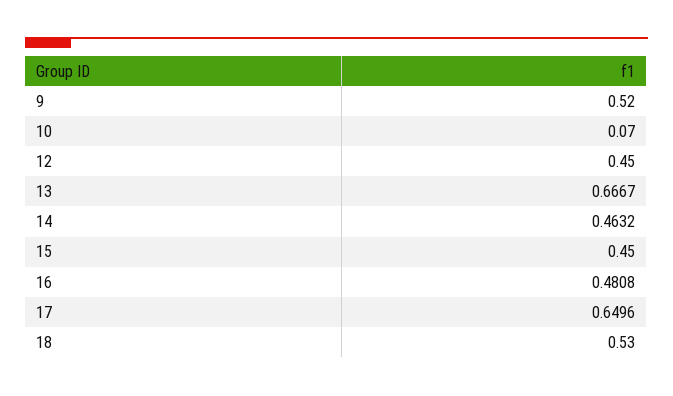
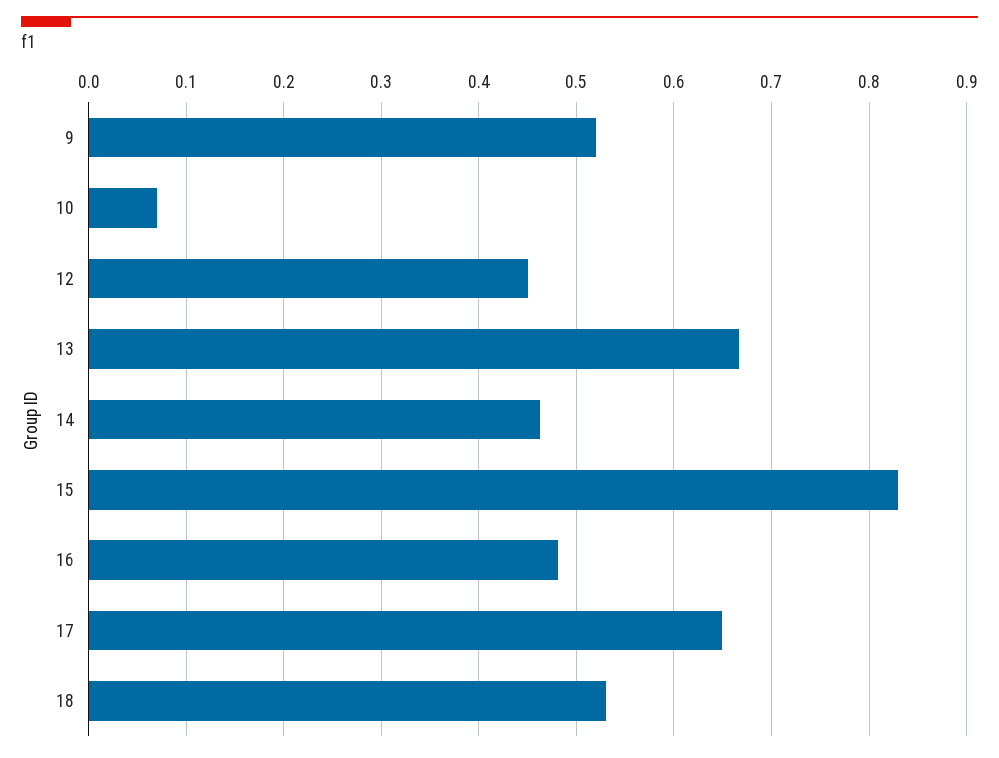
15: 0.45 -> 0.83

